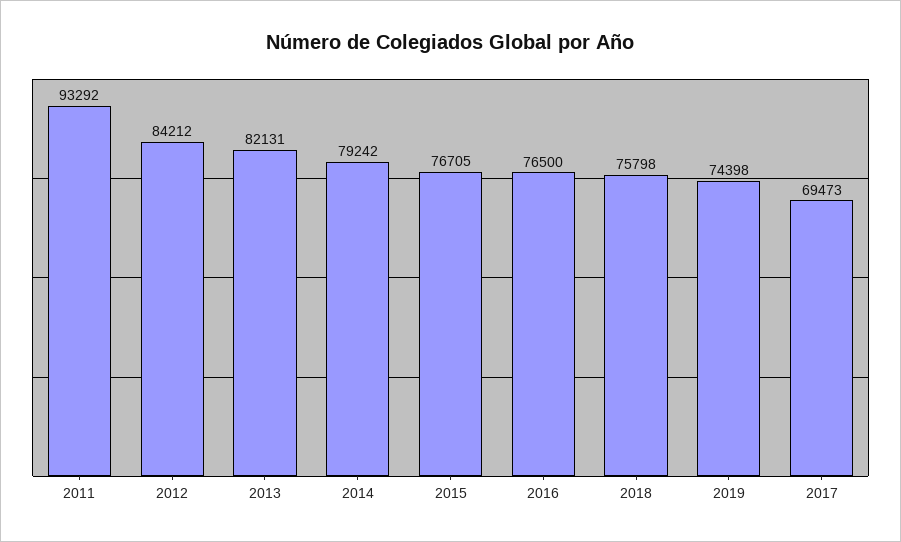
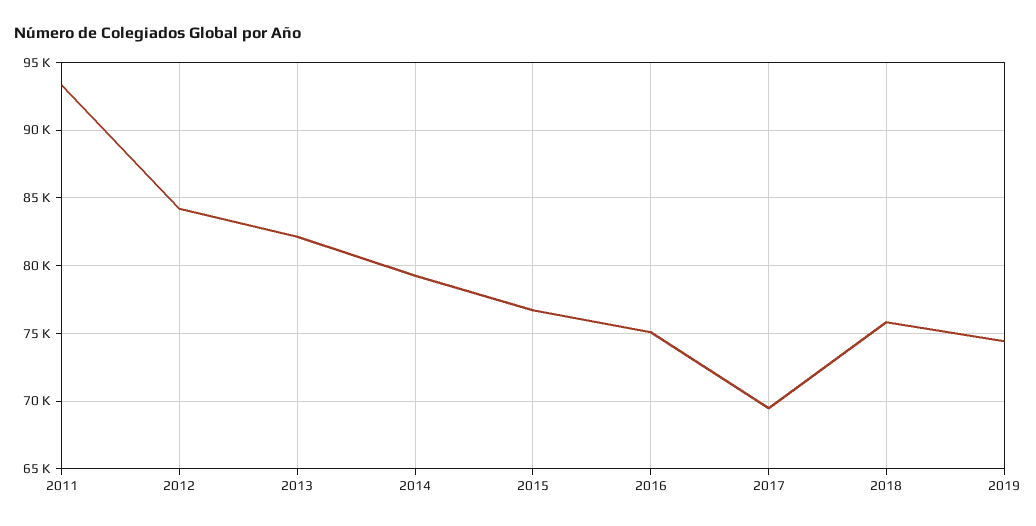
2016: 76500 -> 75000

